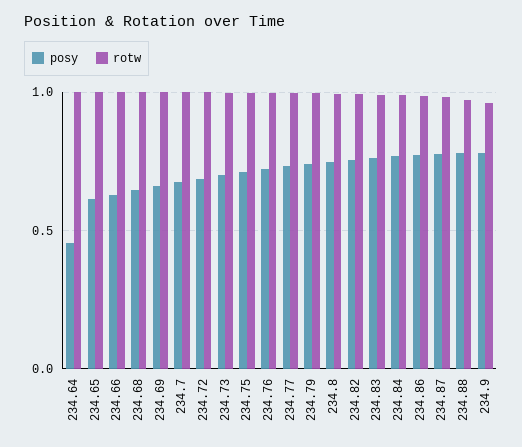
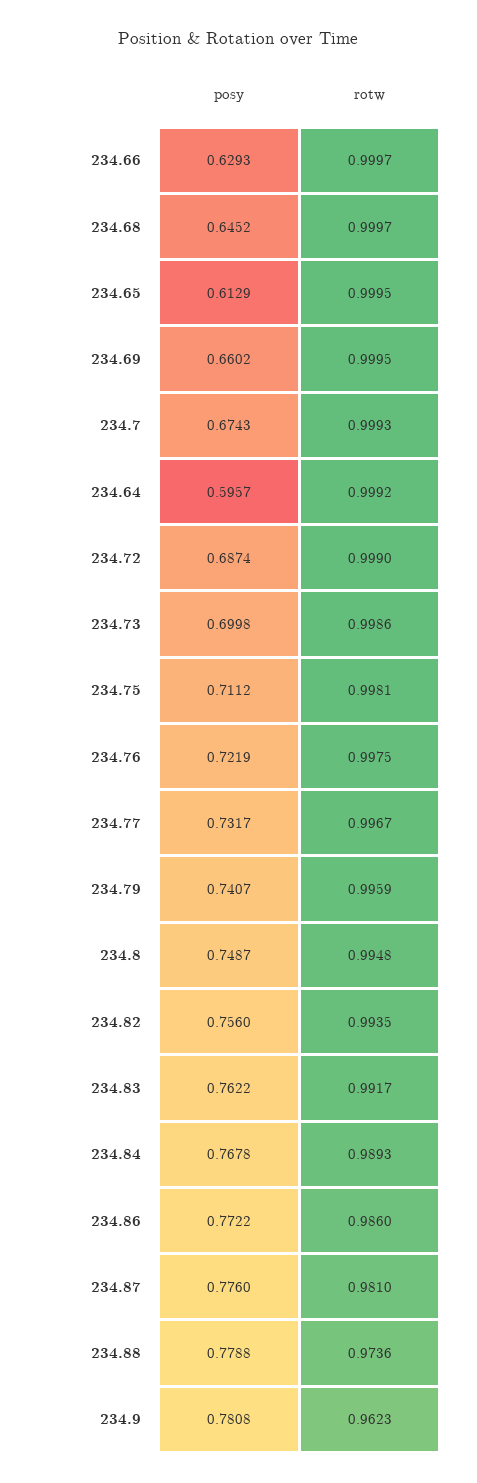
posy, 234.64: 0.45 -> 0.5957

